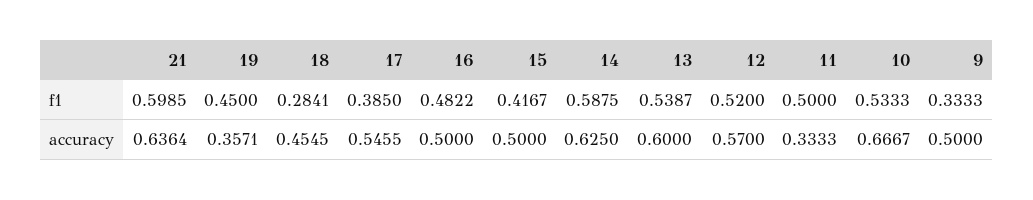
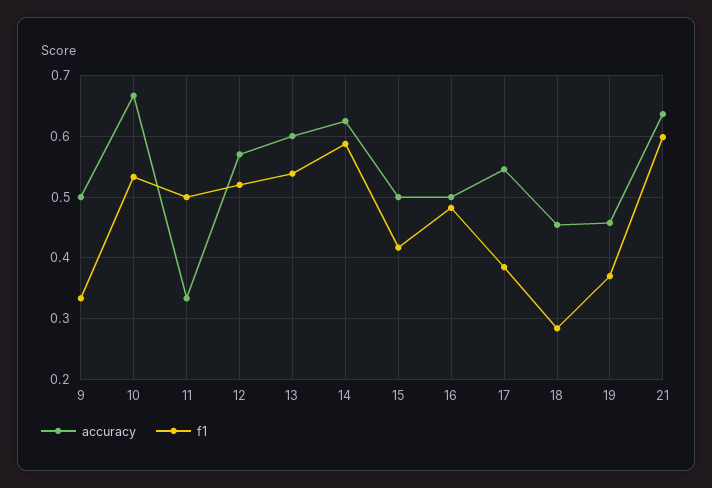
f1, 19: 0.45 -> 0.37
accuracy, 19: 0.3571 -> 0.46

